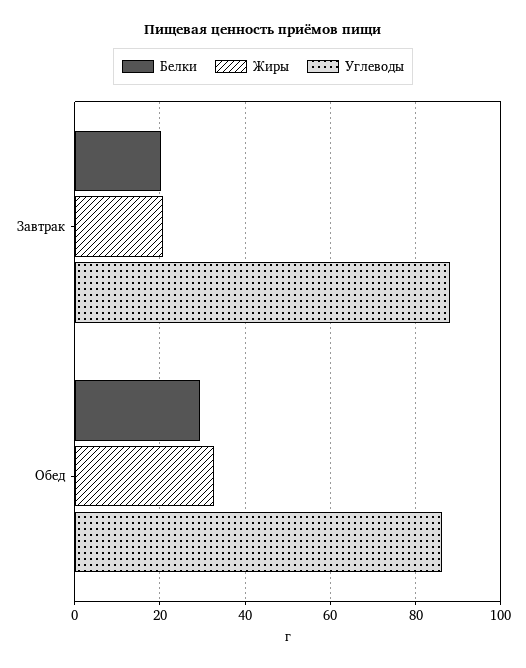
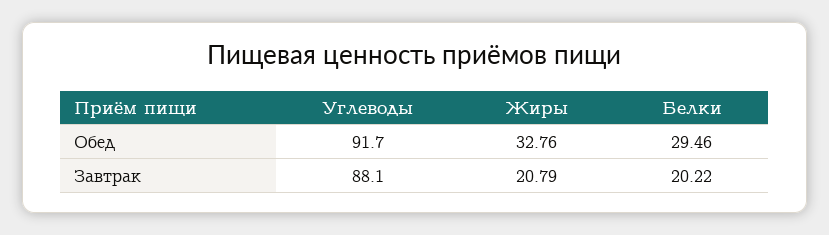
Углеводы, Обед: 86 -> 91.7

